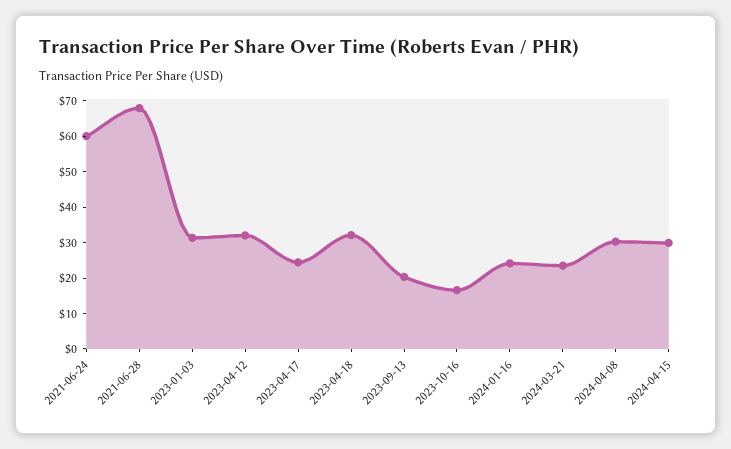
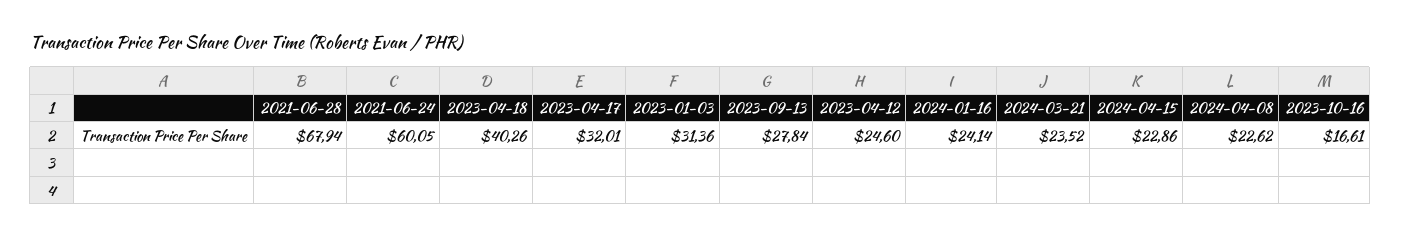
2023-04-12: 32.5 -> 24.6
2023-04-17: 25 -> 32.01
2023-04-18: 32.5 -> 40.26
2023-09-13: 20 -> 27.84
2024-04-08: 30 -> 22.62
2024-04-15: 30 -> 22.86

